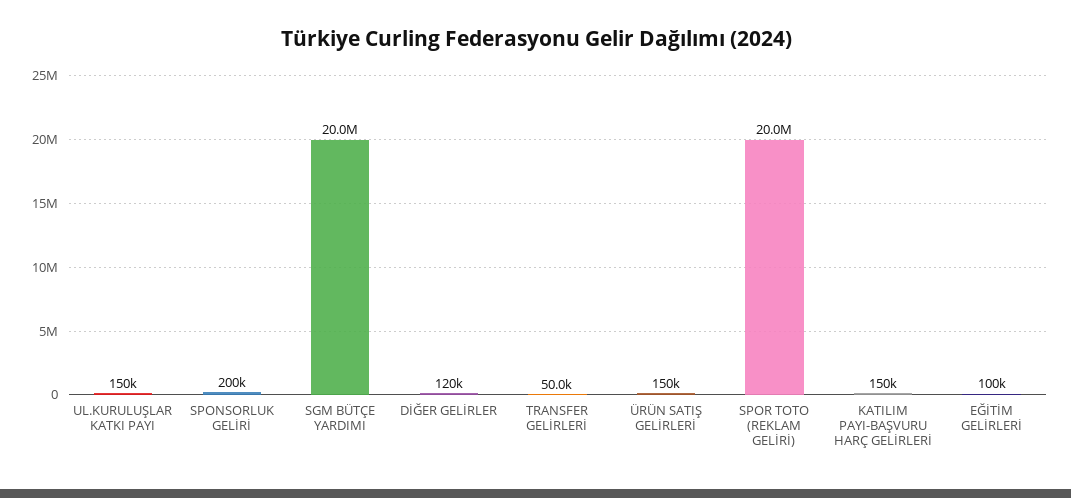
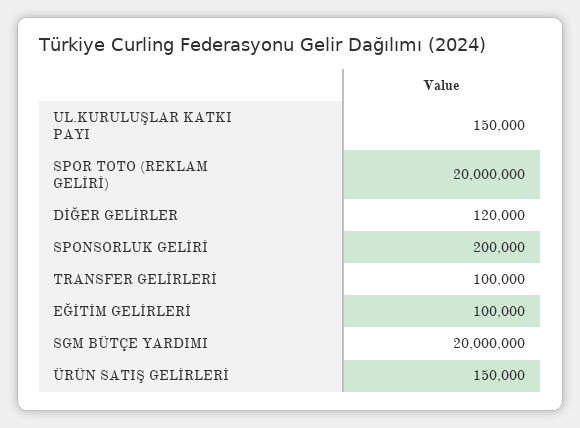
TRANSFER GELİRLERİ: 50000 -> 100000
KATILIM PAYI-BAŞVURU HARÇ GELİRLERİ: 150000 -> none

